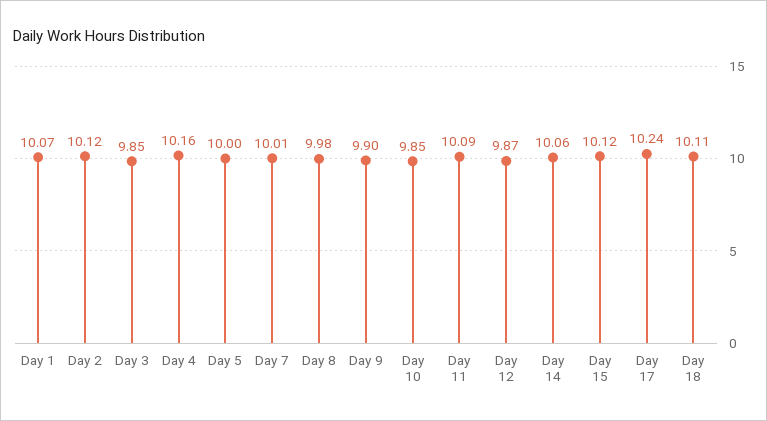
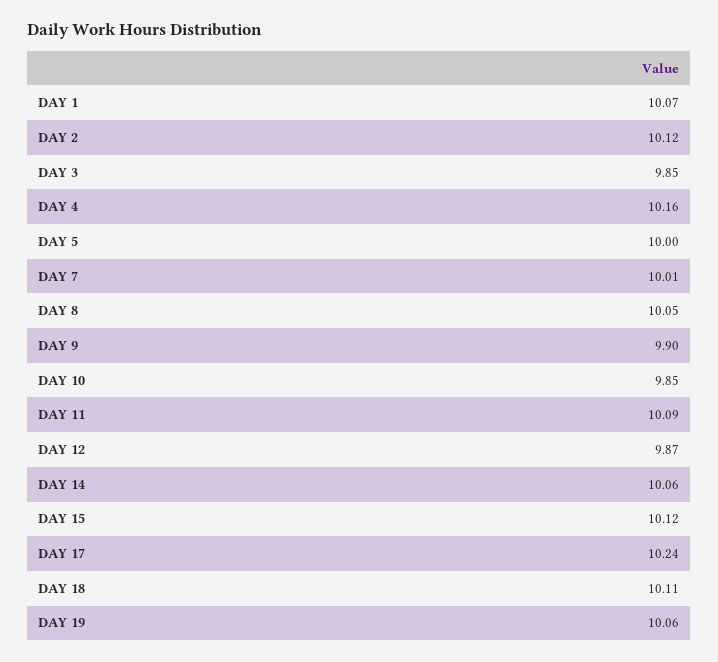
Day 8: 9.98 -> 10.05
DAY 19: none -> 10.06

